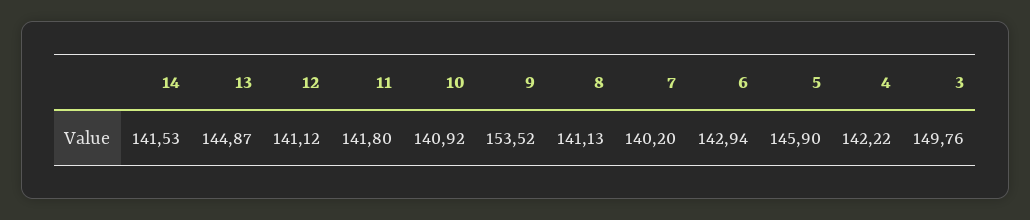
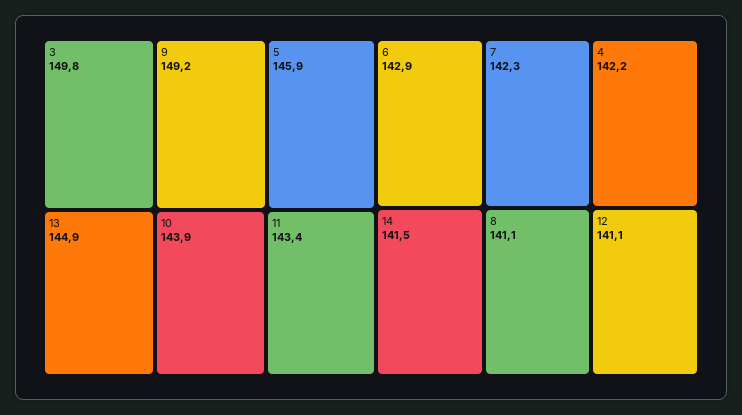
11: 141.8 -> 143.4
10: 140.92 -> 143.9
9: 153.52 -> 149.2
7: 140.2 -> 142.3

